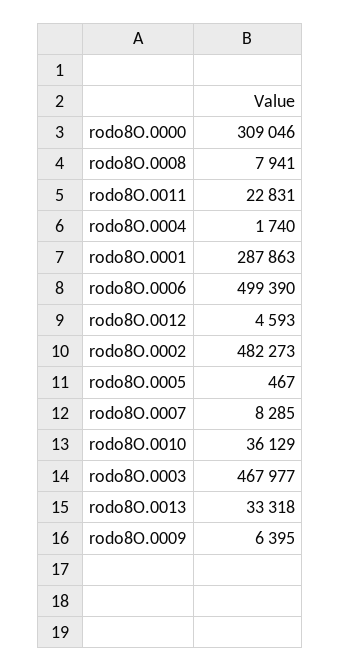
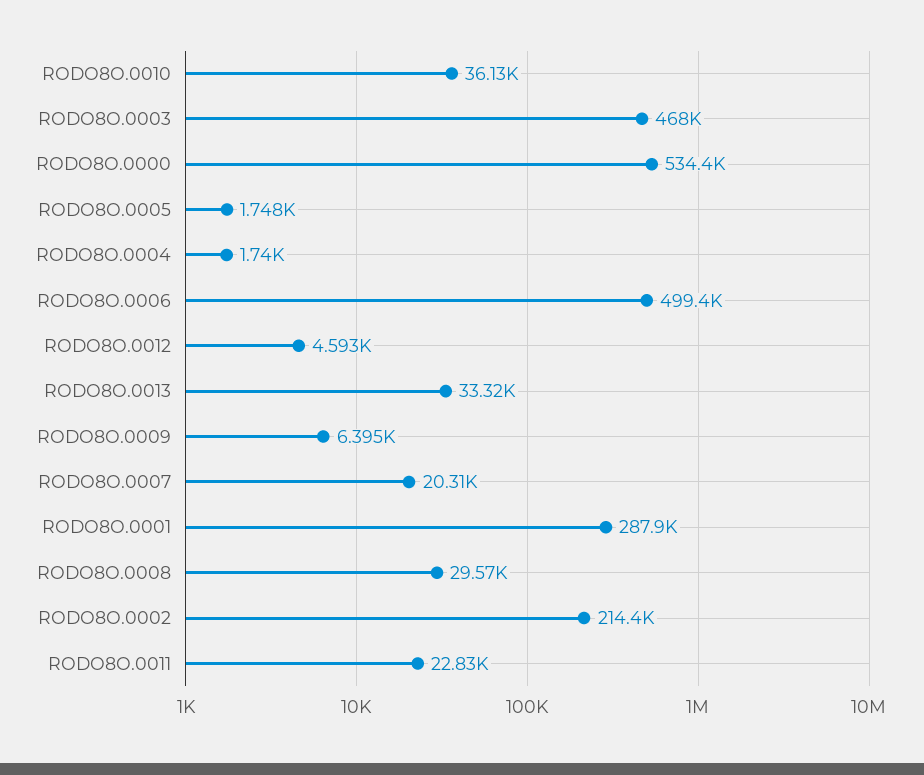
rodo8O.0000: 309046 -> 534400
rodo8O.0008: 7941 -> 29570
rodo8O.0002: 482273 -> 214400
rodo8O.0005: 467 -> 1748
rodo8O.0007: 8285 -> 20310

